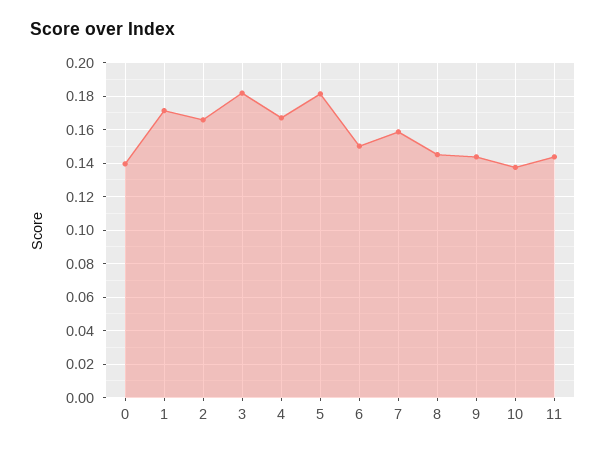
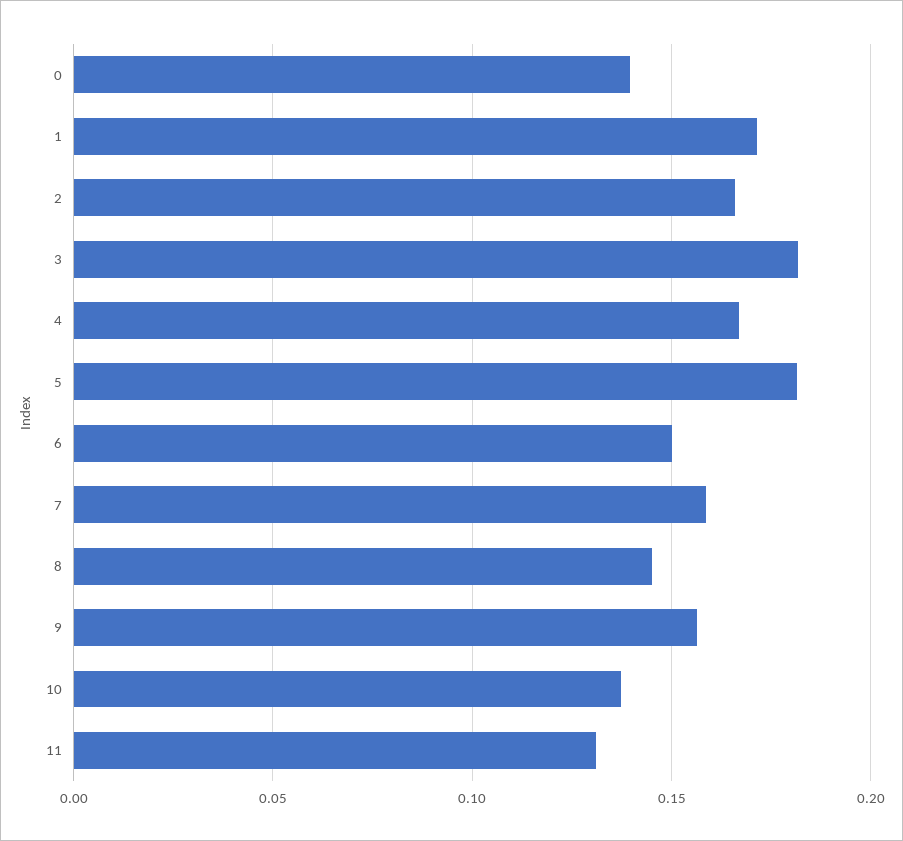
9: 0.145 -> 0.155
11: 0.145 -> 0.13

